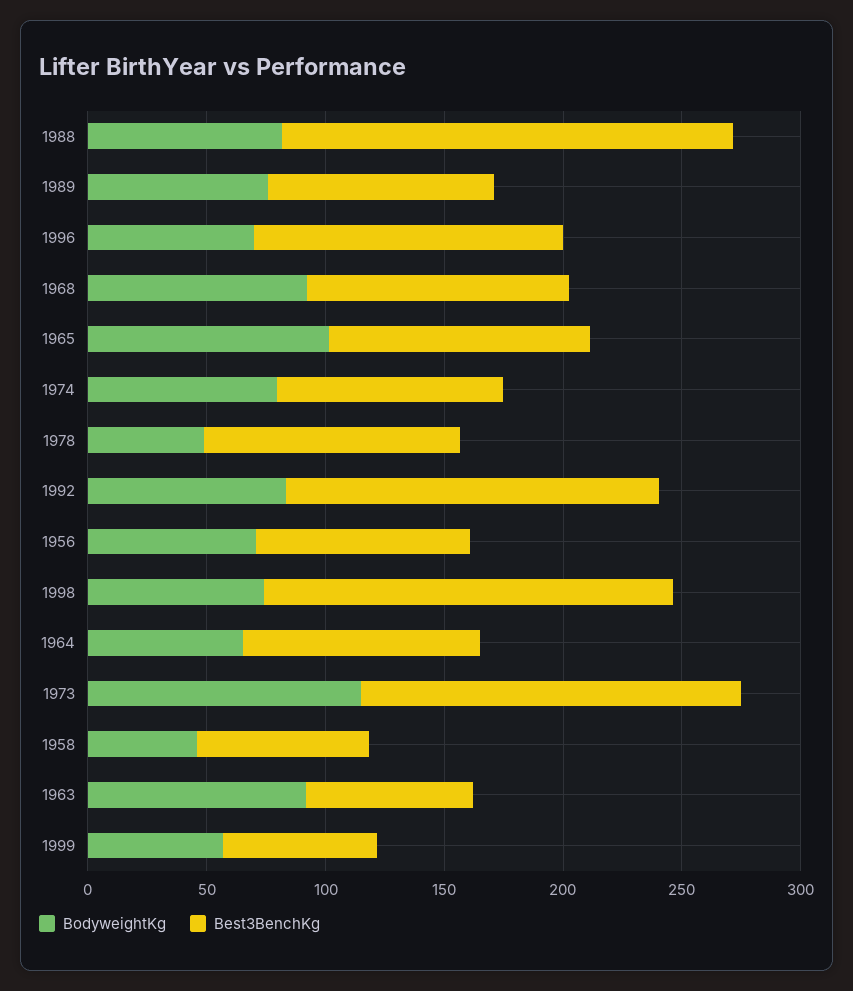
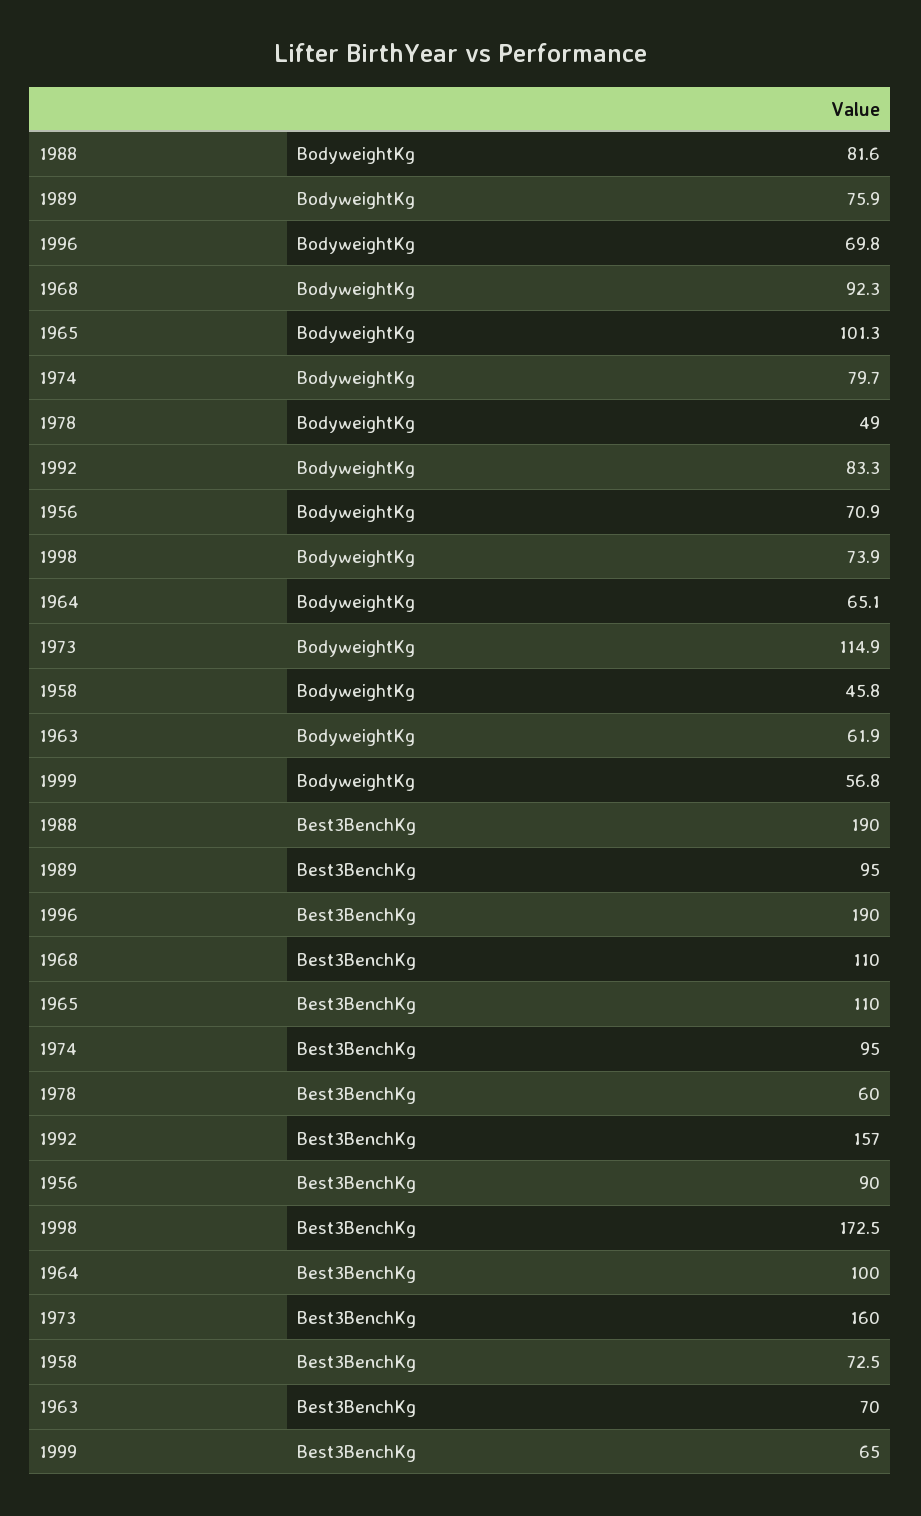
Best3BenchKg, 1996: 130 -> 190
Best3BenchKg, 1978: 110 -> 60
BodyweightKg, 1963: 90 -> 61.9

